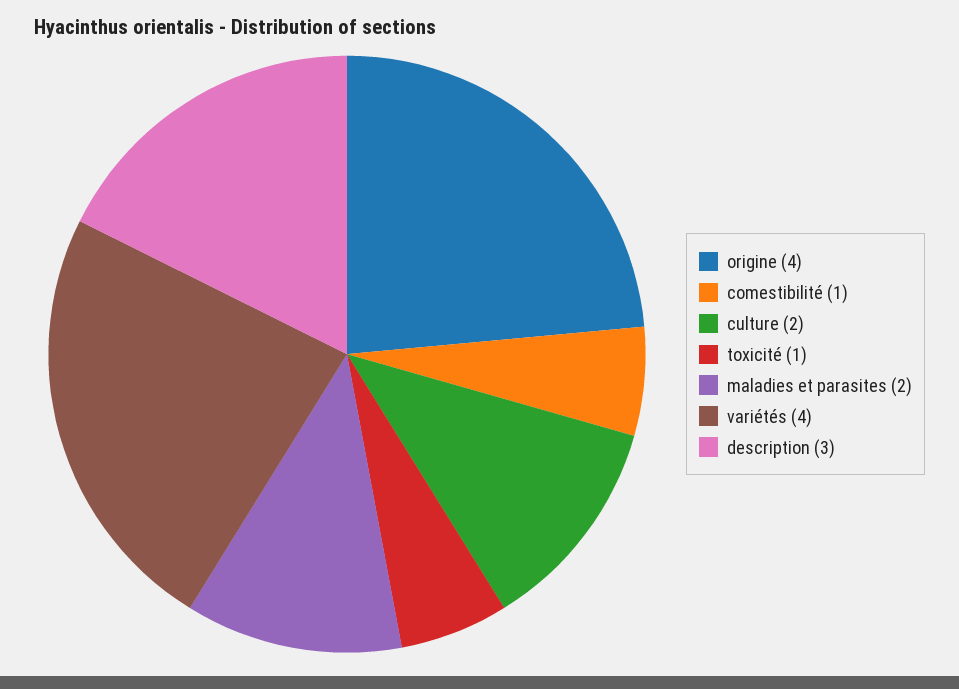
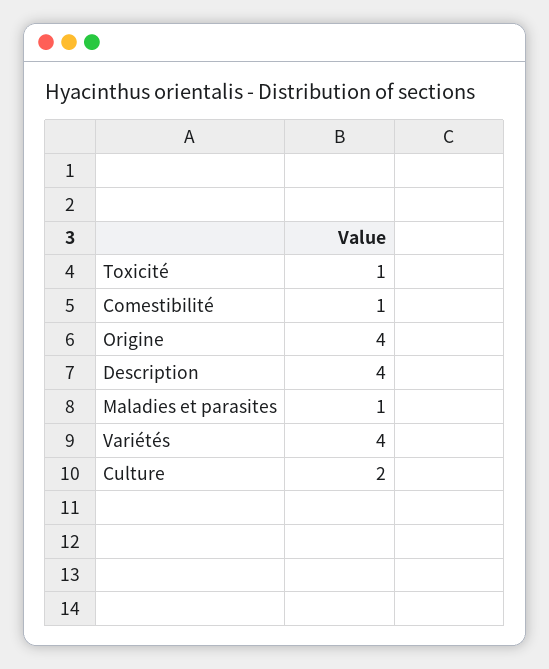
maladies et parasites: 2 -> 1
description: 3 -> 4

